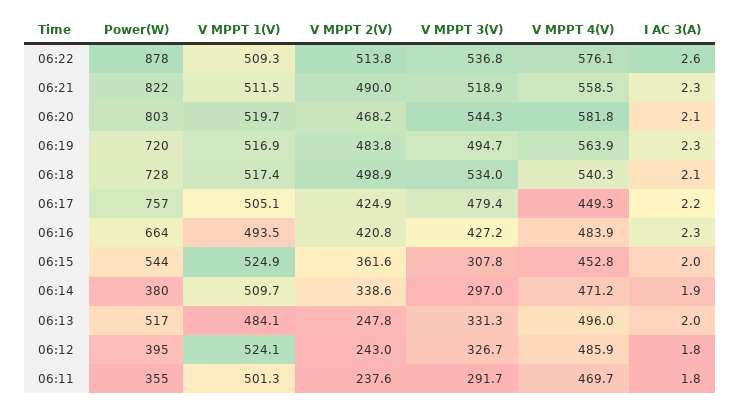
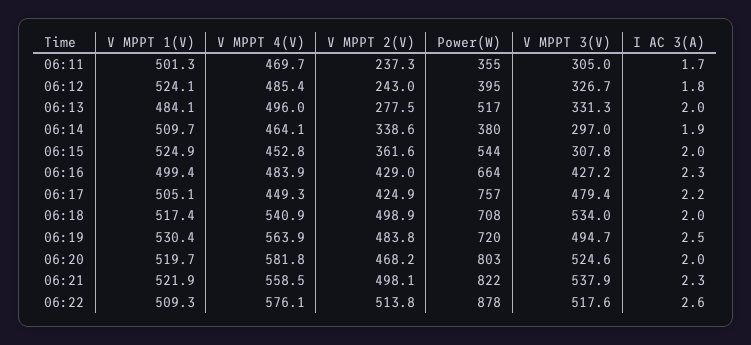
V MPPT 3(V), 06:22: 536.8 -> 517.6
V MPPT 1(V), 06:21: 511.5 -> 521.9
V MPPT 2(V), 06:21: 490 -> 498.1
V MPPT 3(V), 06:21: 518.9 -> 537.9
V MPPT 3(V), 06:20: 544.3 -> 524.6
I AC 3(A), 06:20: 2.1 -> 2
V MPPT 1(V), 06:19: 516.9 -> 530.4
I AC 3(A), 06:19: 2.3 -> 2.5
Power(W), 06:18: 728 -> 708
V MPPT 4(V), 06:18: 540.3 -> 540.9
I AC 3(A), 06:18: 2.1 -> 2
V MPPT 1(V), 06:16: 493.5 -> 499.4
V MPPT 2(V), 06:16: 420.8 -> 429
V MPPT 4(V), 06:14: 471.2 -> 464.1
V MPPT 2(V), 06:13: 247.8 -> 277.5
V MPPT 4(V), 06:12: 485.9 -> 485.4
V MPPT 2(V), 06:11: 237.6 -> 237.3
V MPPT 3(V), 06:11: 291.7 -> 305
I AC 3(A), 06:11: 1.8 -> 1.7

